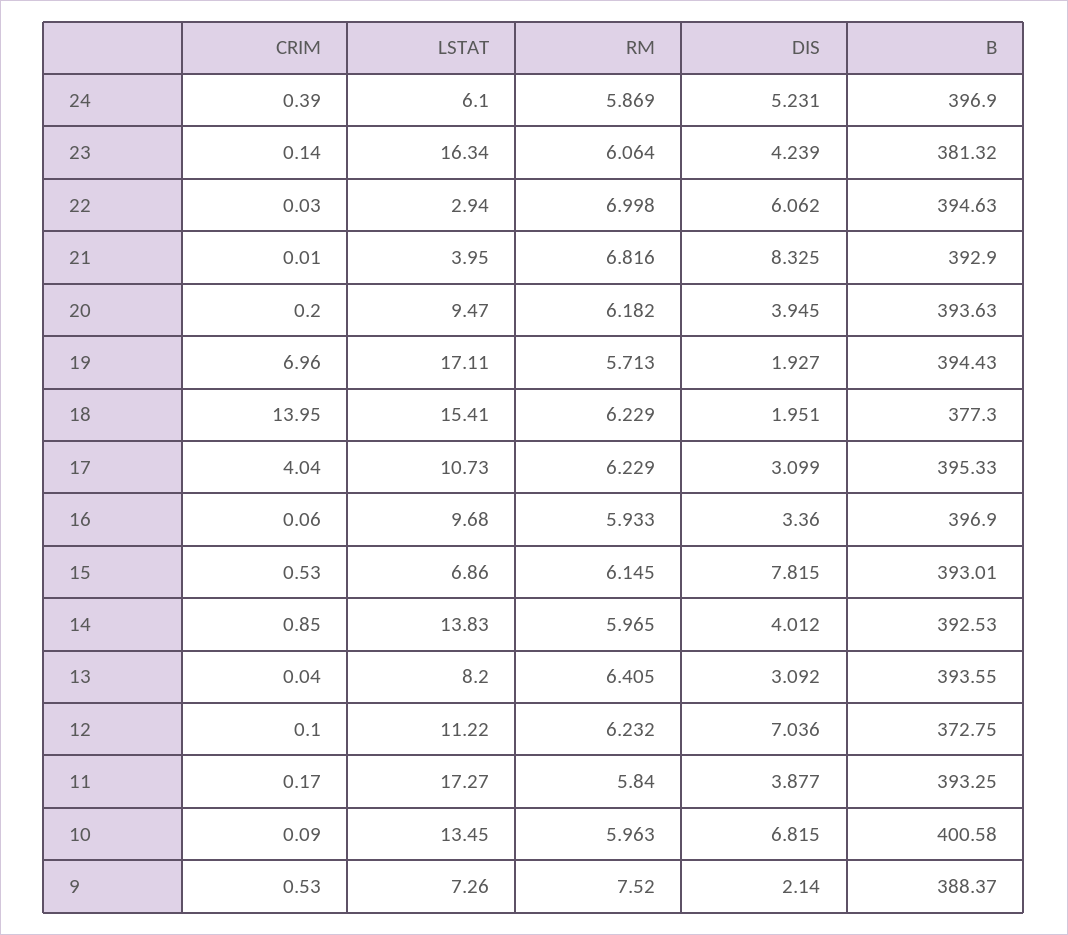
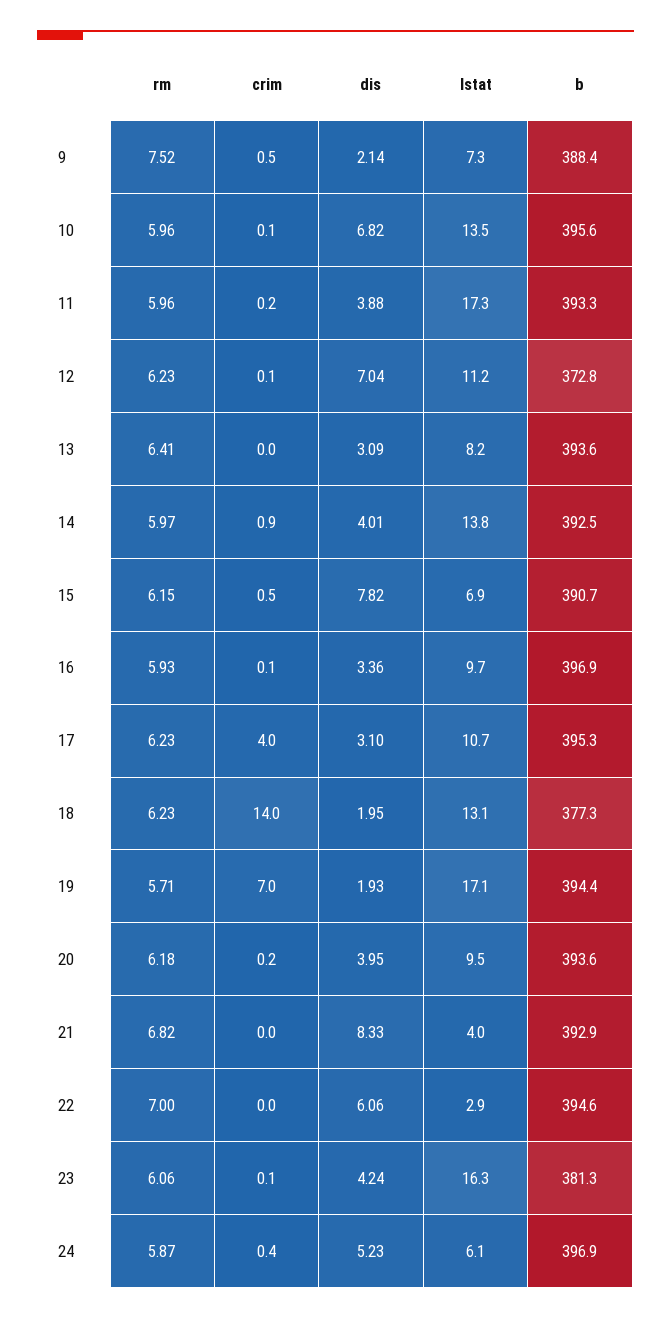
LSTAT, 18: 15.41 -> 13.1
B, 15: 393.01 -> 390.7
RM, 11: 5.84 -> 5.96
B, 10: 400.58 -> 395.6

